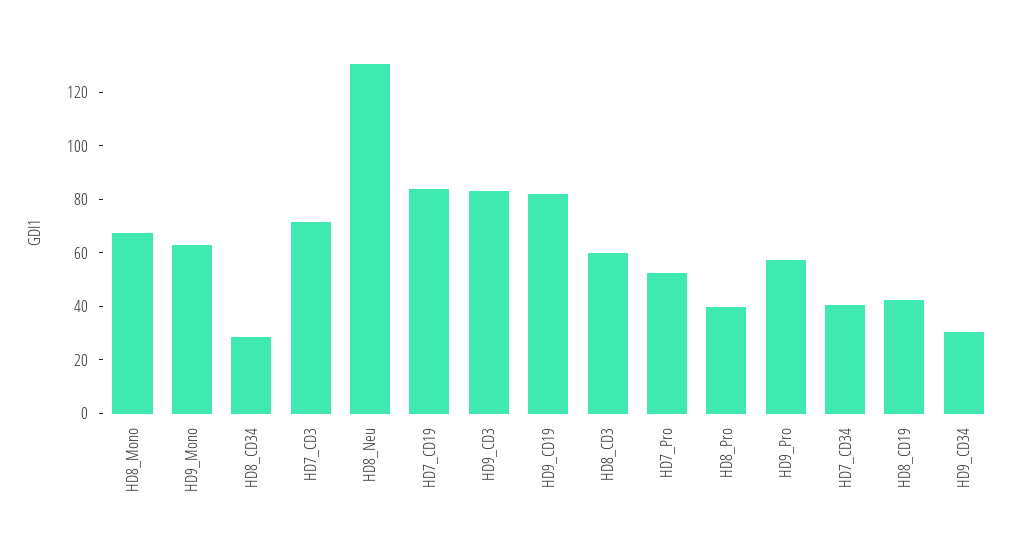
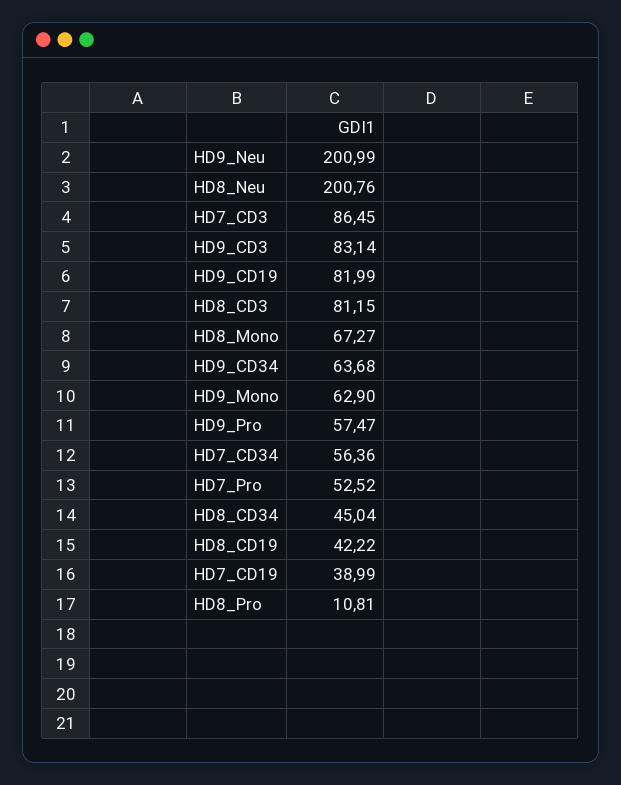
HD8_CD34: 30 -> 45.04
HD7_CD3: 70 -> 86.45
HD8_Neu: 130 -> 200.76
HD7_CD19: 85 -> 38.99
HD8_CD3: 60 -> 81.15
HD8_Pro: 40 -> 10.81
HD7_CD34: 40 -> 56.36
HD9_CD34: 30 -> 63.68
HD9_Neu: none -> 200.99

